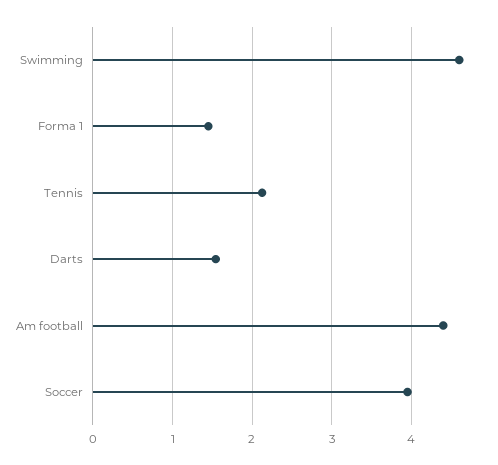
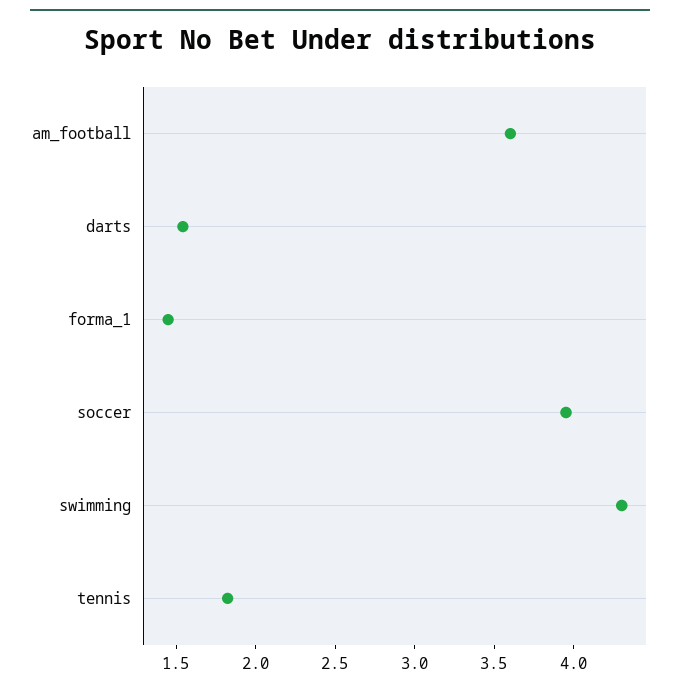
Swimming: 4.6 -> 4.3
Tennis: 2.1 -> 1.8
Am football: 4.4 -> 3.6

